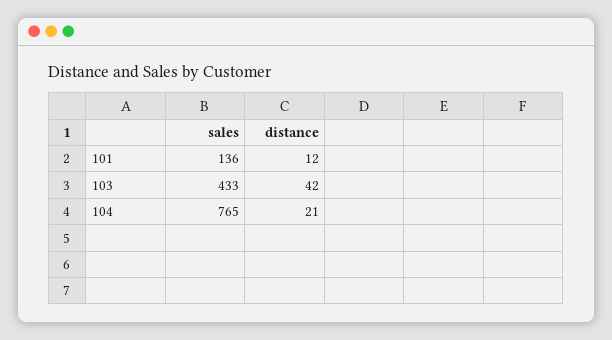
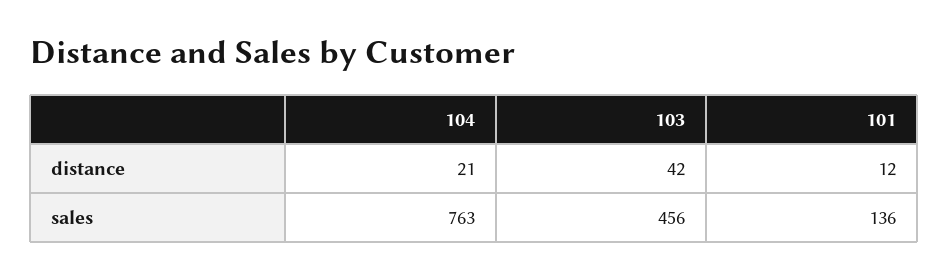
sales, 103: 433 -> 456
sales, 104: 765 -> 763

